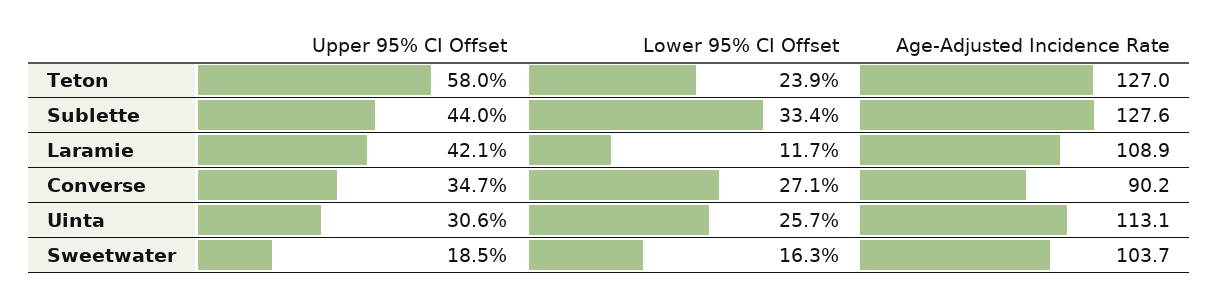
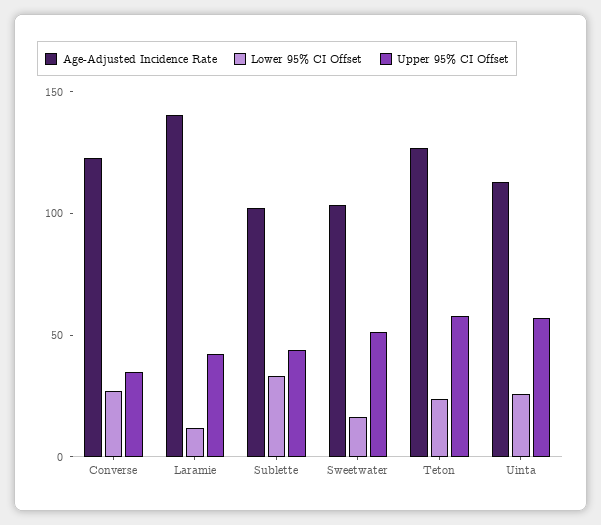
Age-Adjusted Incidence Rate, Sublette: 127.6 -> 100
Age-Adjusted Incidence Rate, Laramie: 108.9 -> 140
Age-Adjusted Incidence Rate, Converse: 90.2 -> 120
Upper 95% CI Offset, Uinta: 30.6 -> 60
Upper 95% CI Offset, Sweetwater: 18.5 -> 50

